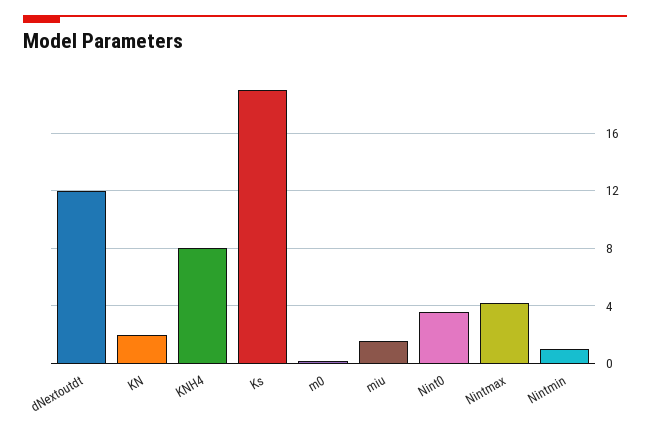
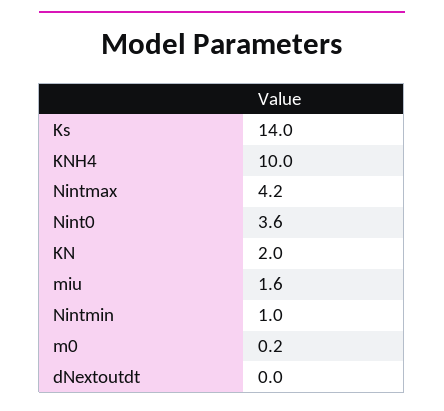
dNextoutdt: 12 -> 0
KNH4: 8 -> 10
Ks: 19 -> 14

